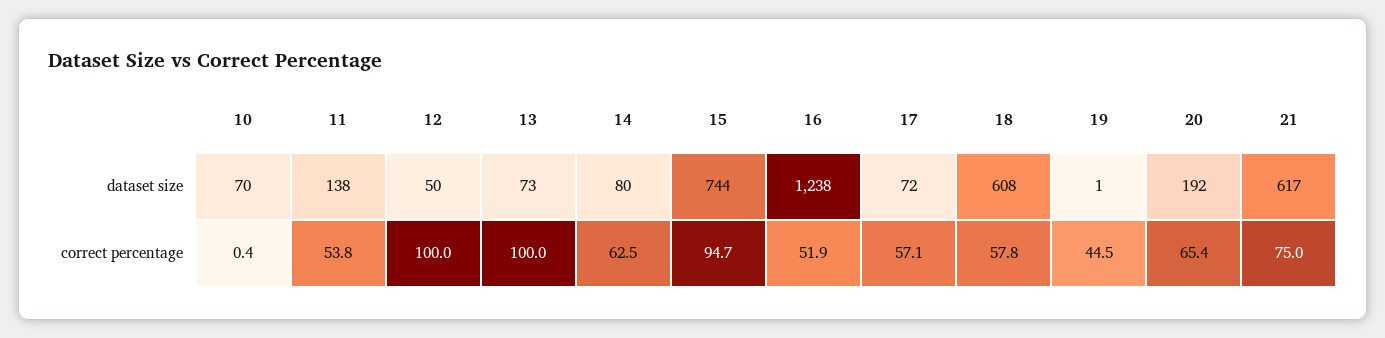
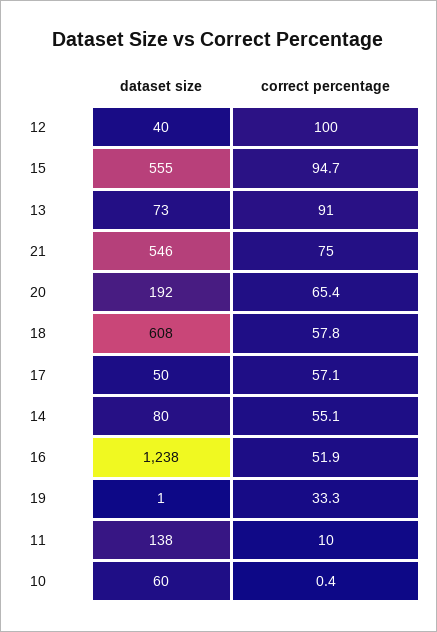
10, dataset size: 70 -> 60
12, dataset size: 50 -> 40
15, dataset size: 744 -> 555
17, dataset size: 72 -> 50
21, dataset size: 617 -> 546
11, correct percentage: 53.8 -> 10
13, correct percentage: 100 -> 91
14, correct percentage: 62.5 -> 55.1
19, correct percentage: 44.5 -> 33.3

